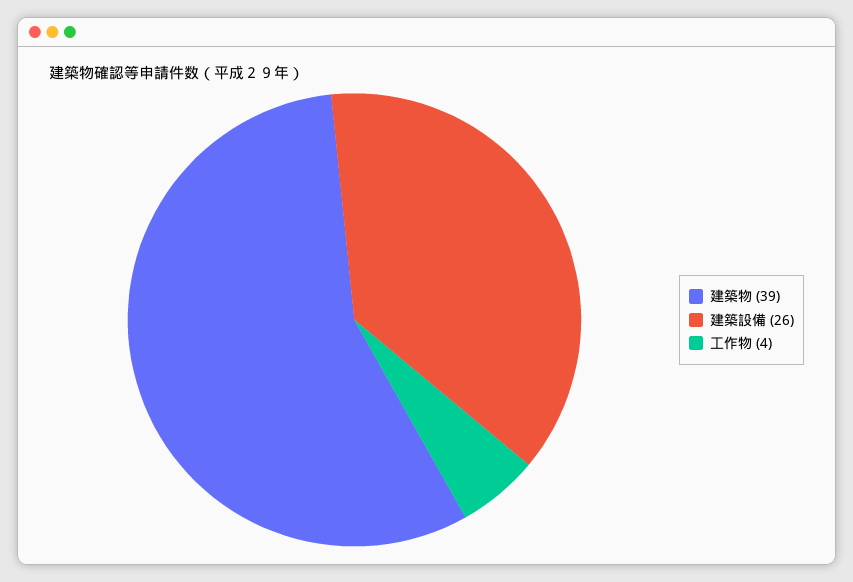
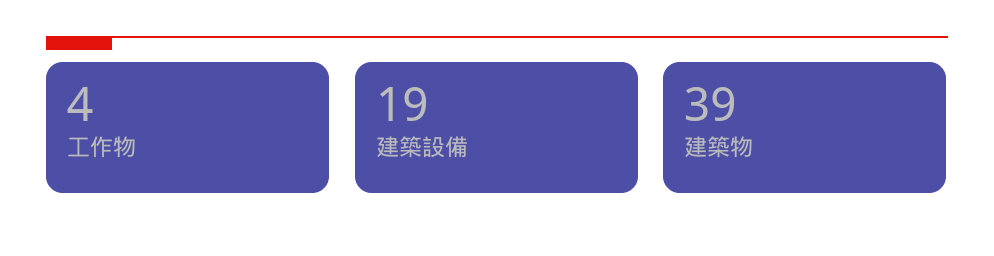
建築設備: 26 -> 19

